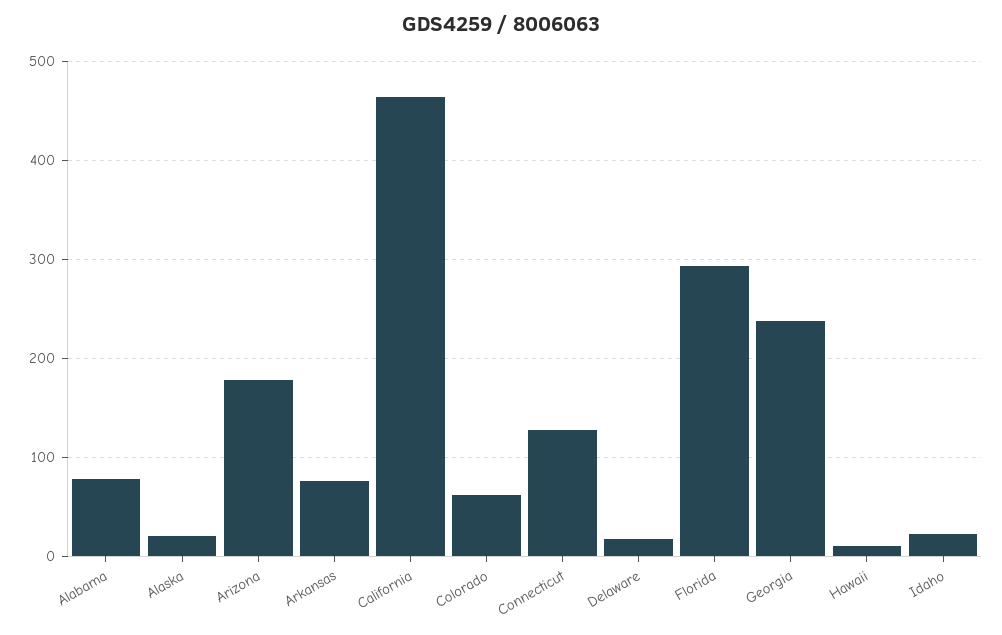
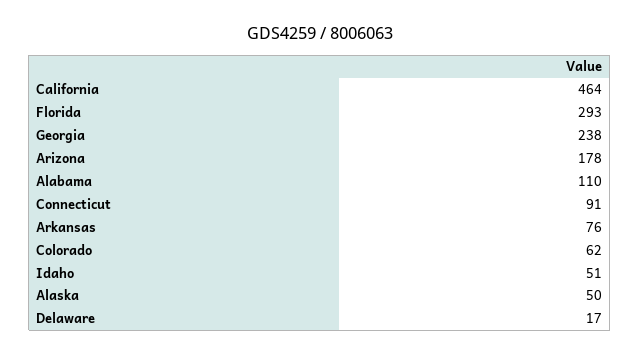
Alabama: 80 -> 110
Alaska: 20 -> 50
Connecticut: 130 -> 91
Hawaii: 10 -> none
Idaho: 20 -> 51

